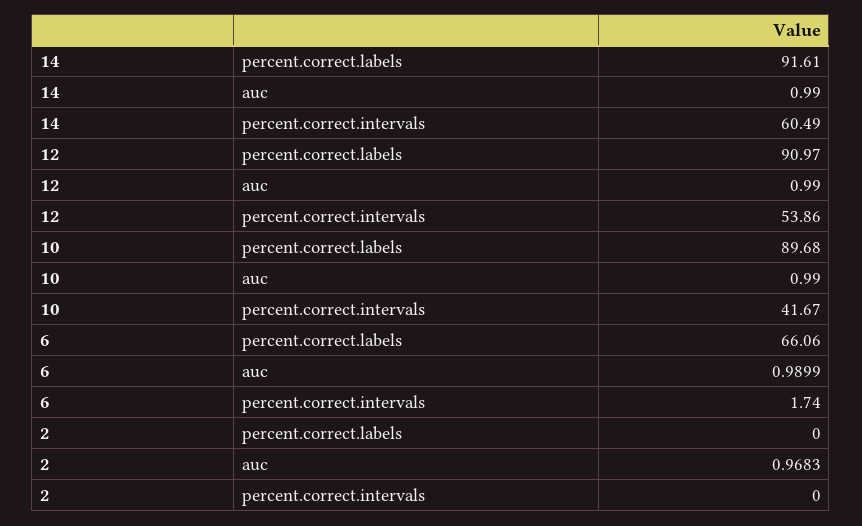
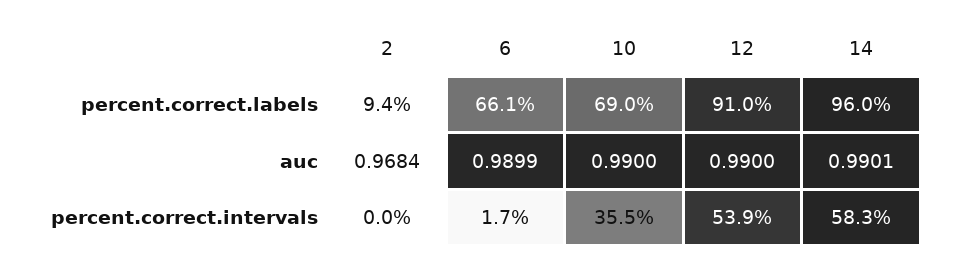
14, percent.correct.labels: 91.61 -> 96
14, auc: 0.99 -> 0.9901
14, percent.correct.intervals: 60.49 -> 58.3
10, percent.correct.labels: 89.68 -> 69
10, percent.correct.intervals: 41.67 -> 35.5
2, percent.correct.labels: 0 -> 9.4
2, auc: 0.9683 -> 0.9684

